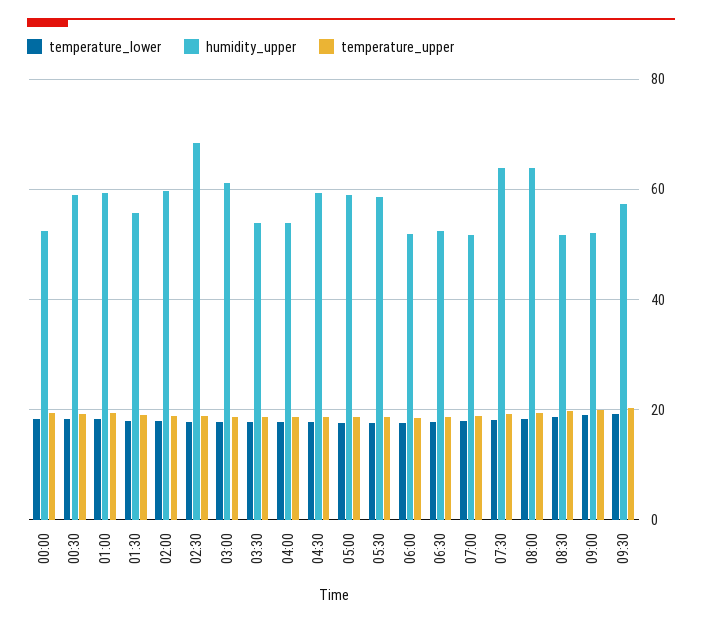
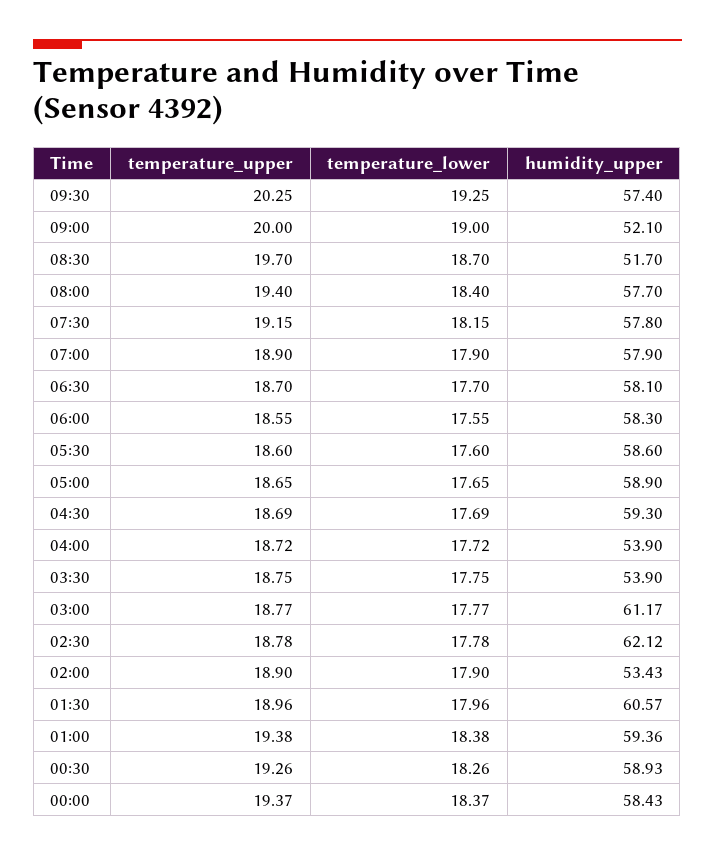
humidity_upper, 00:00: 52 -> 58.43
humidity_upper, 01:30: 56 -> 60.57
humidity_upper, 02:00: 60 -> 53.43
humidity_upper, 02:30: 68 -> 62.12
humidity_upper, 06:00: 52 -> 58.3
humidity_upper, 06:30: 52 -> 58.1
humidity_upper, 07:00: 52 -> 57.9
humidity_upper, 07:30: 64 -> 57.8
humidity_upper, 08:00: 64 -> 57.7

